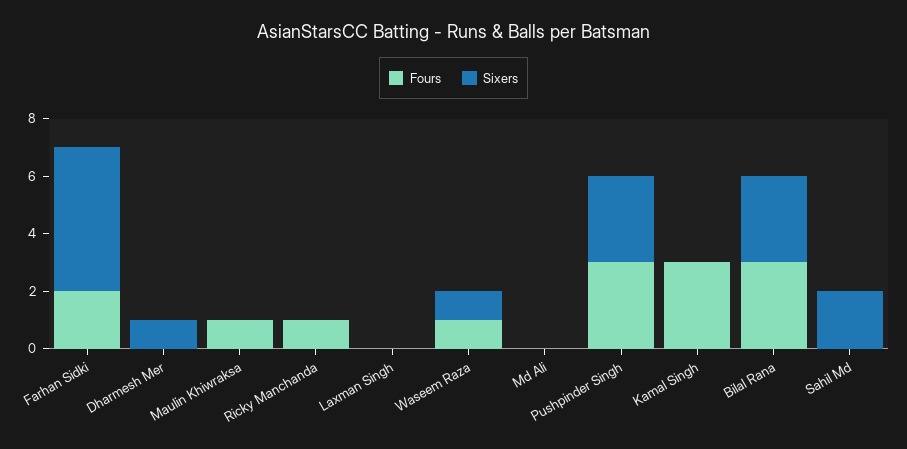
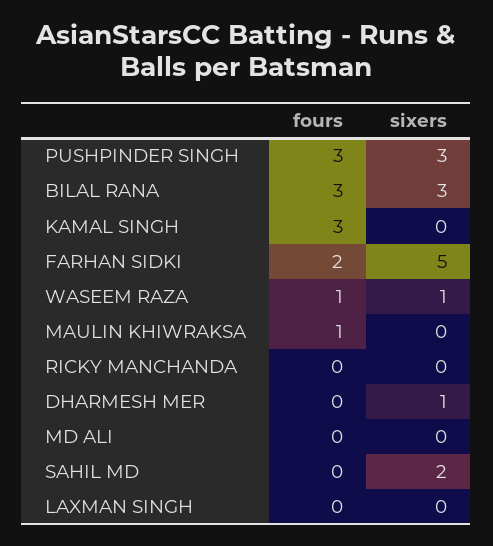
Fours, Ricky Manchanda: 1 -> 0

